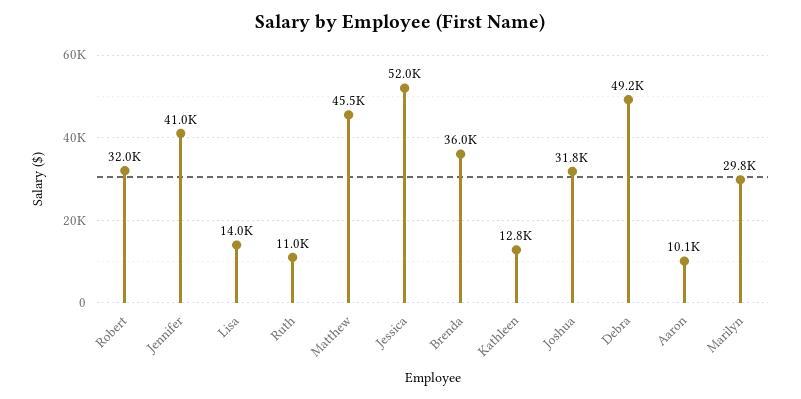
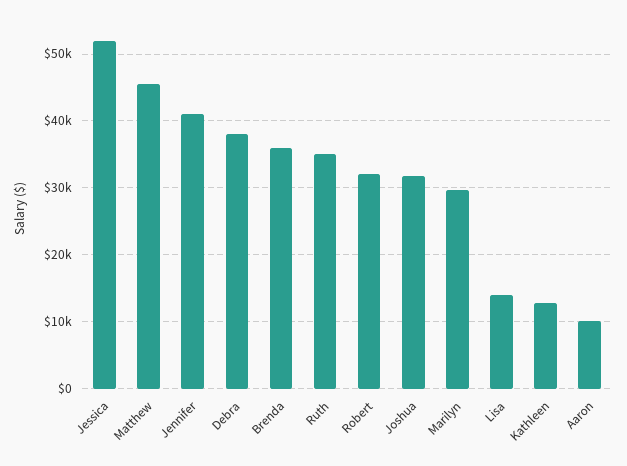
Ruth: 11000 -> 35000
Debra: 49200 -> 38000

